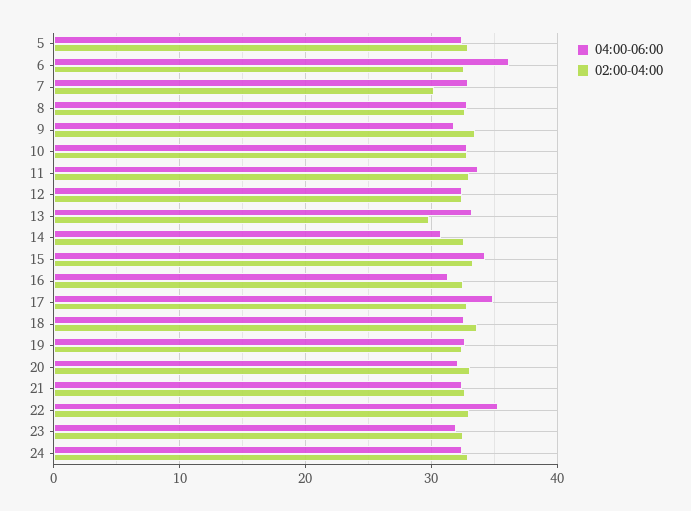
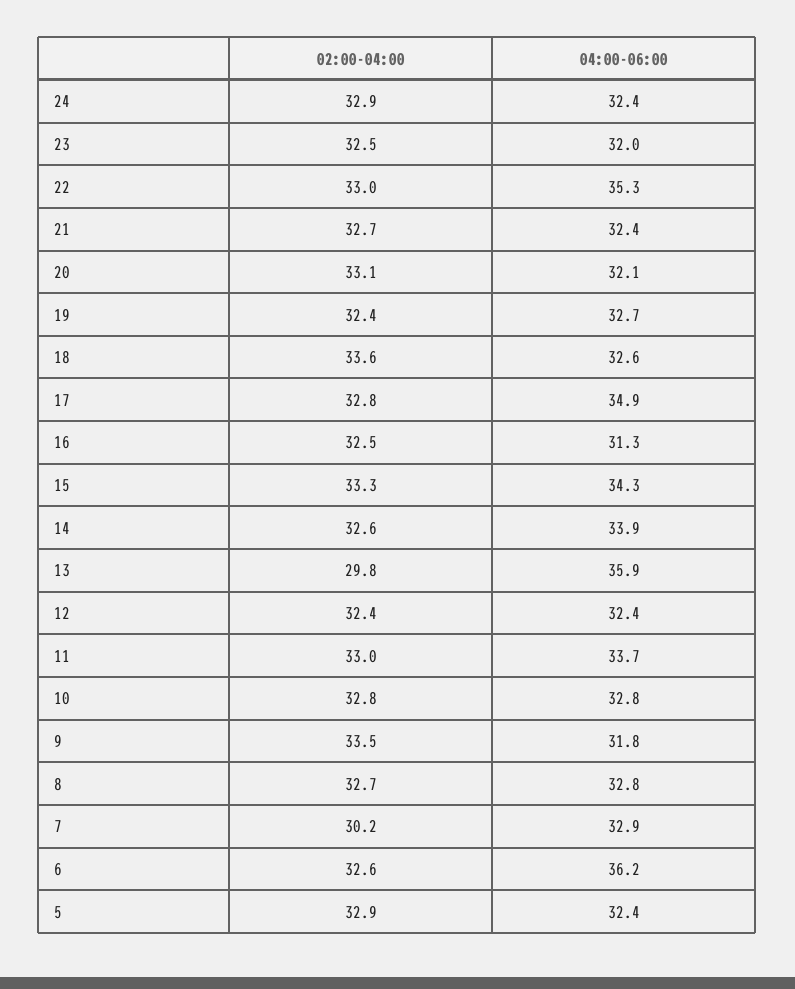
04:00-06:00, 13: 33 -> 35.9
04:00-06:00, 14: 31 -> 33.9

